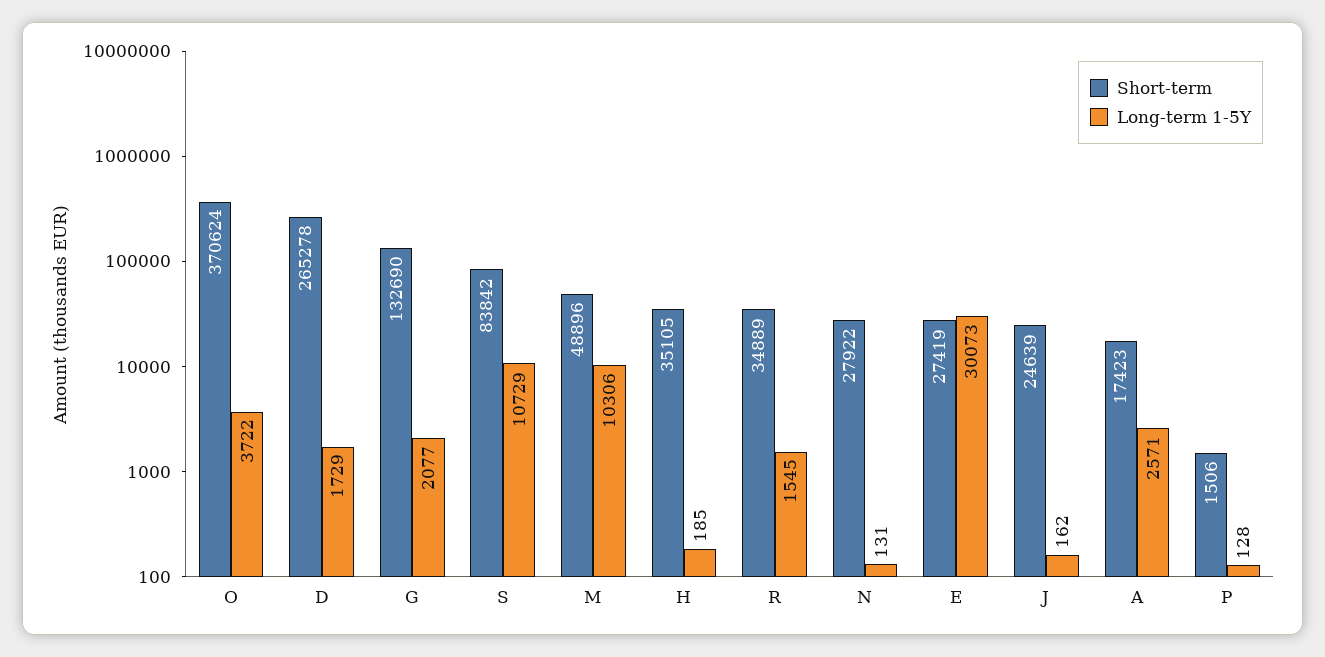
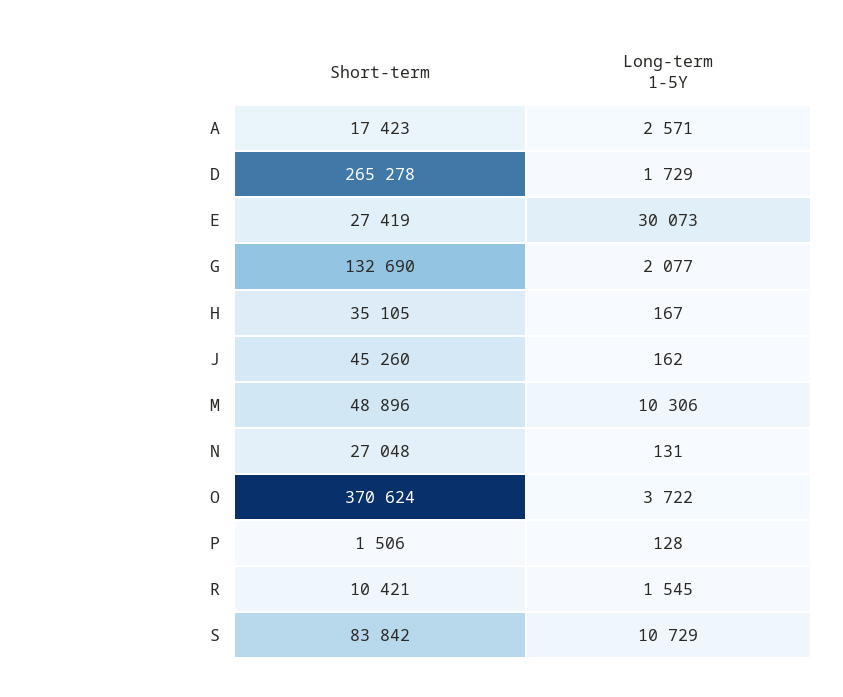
Long-term 1-5Y, H: 185 -> 167
Short-term, R: 34889 -> 10421
Short-term, N: 27922 -> 27048
Short-term, J: 24639 -> 45260

